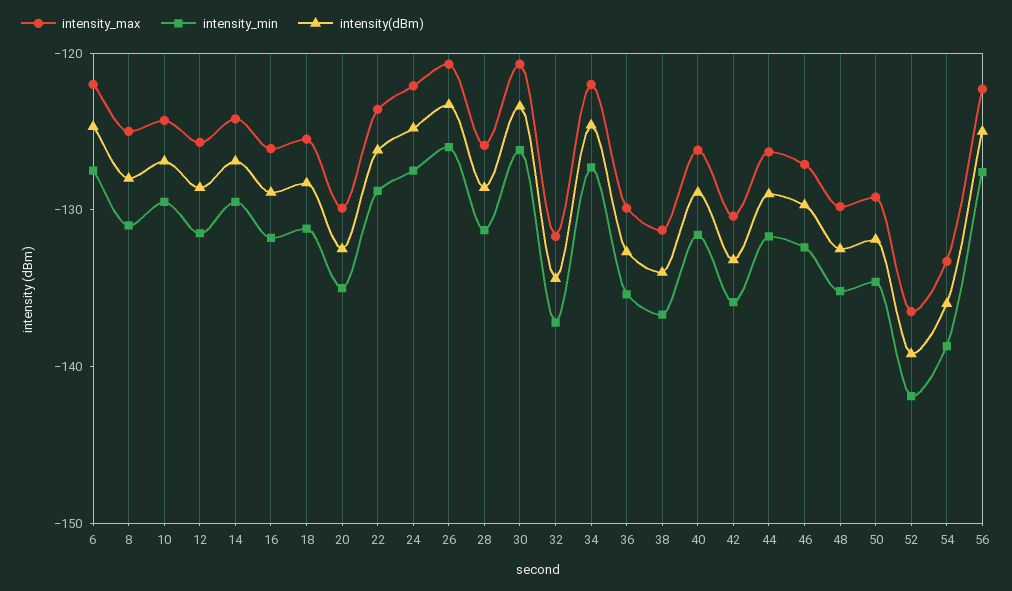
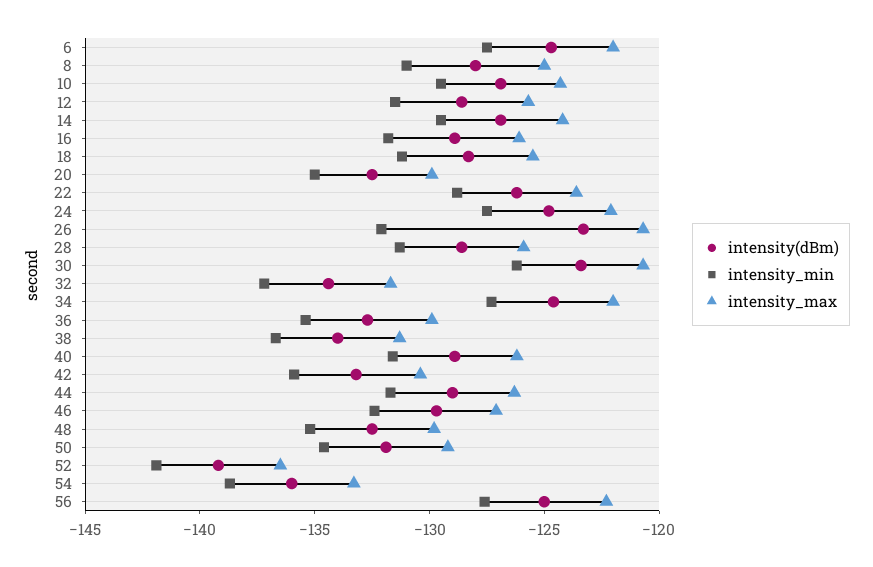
intensity_min, 26: -126 -> -132

